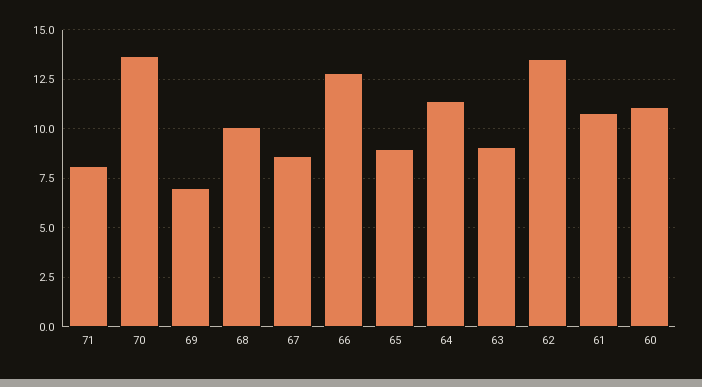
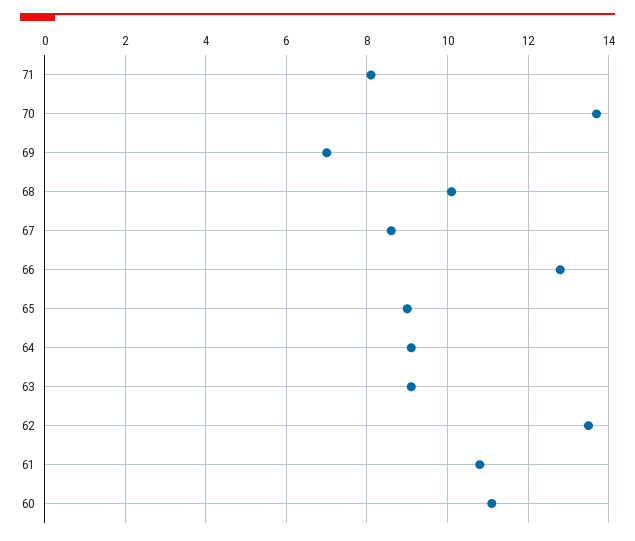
64: 11.5 -> 9

